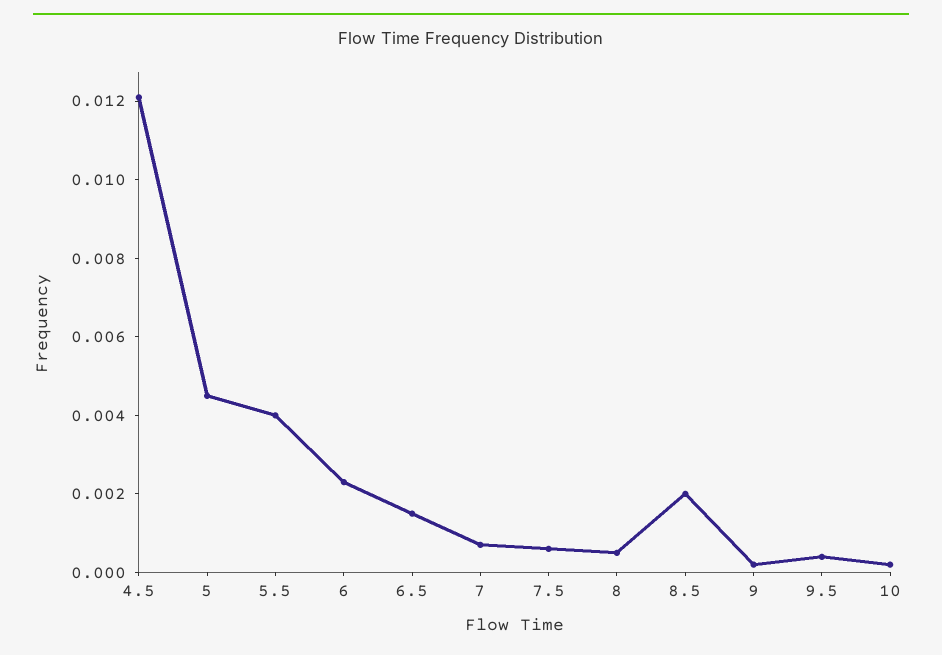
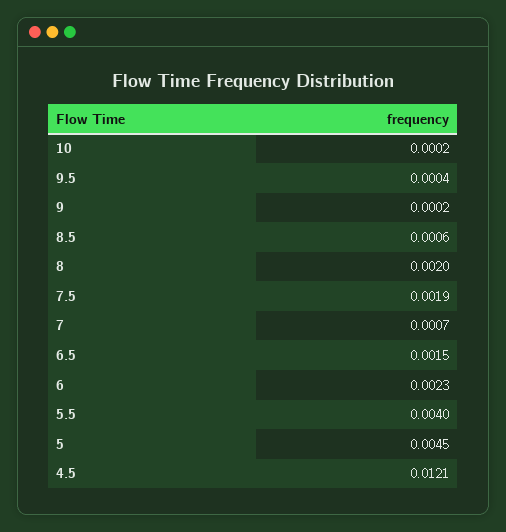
7.5: 0.0005 -> 0.0019
8: 0.0005 -> 0.002
8.5: 0.002 -> 0.0006

